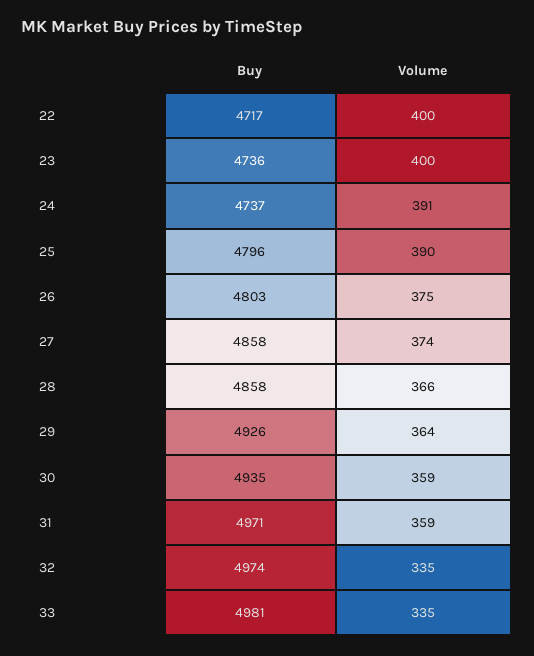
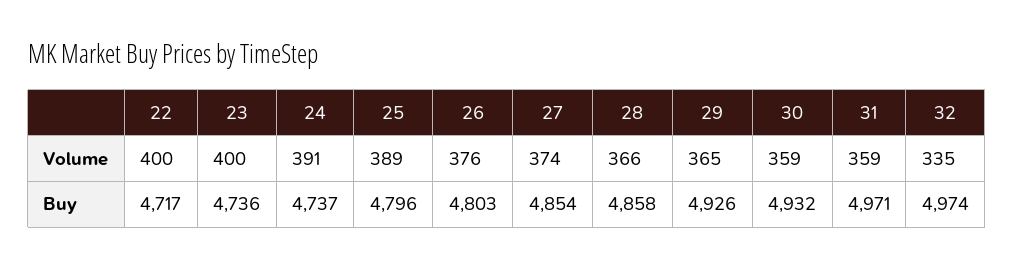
Volume, 25: 390 -> 389
Volume, 26: 375 -> 376
Buy, 27: 4858 -> 4854
Volume, 29: 364 -> 365
Buy, 30: 4935 -> 4932
Buy, 33: 4981 -> none
Volume, 33: 335 -> none

